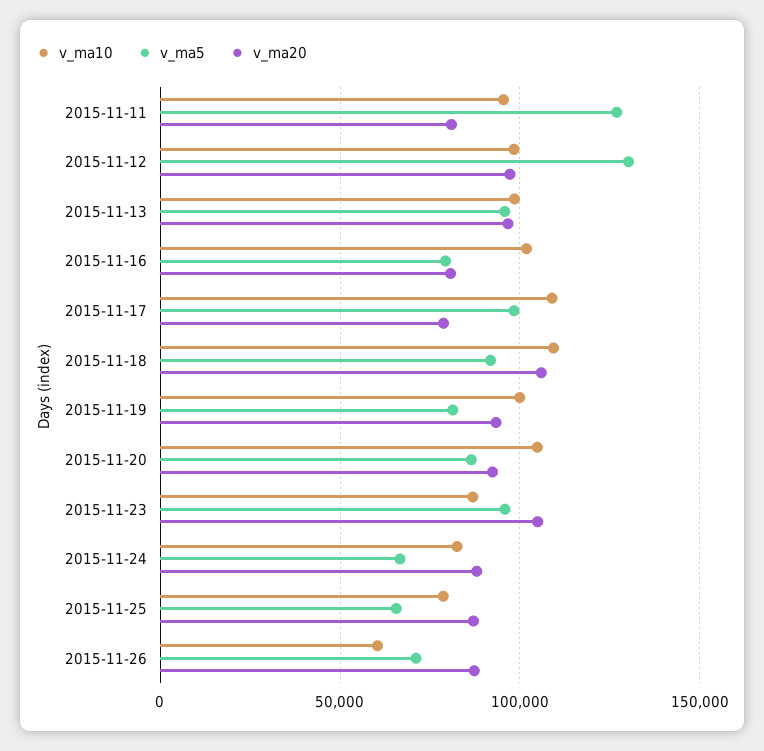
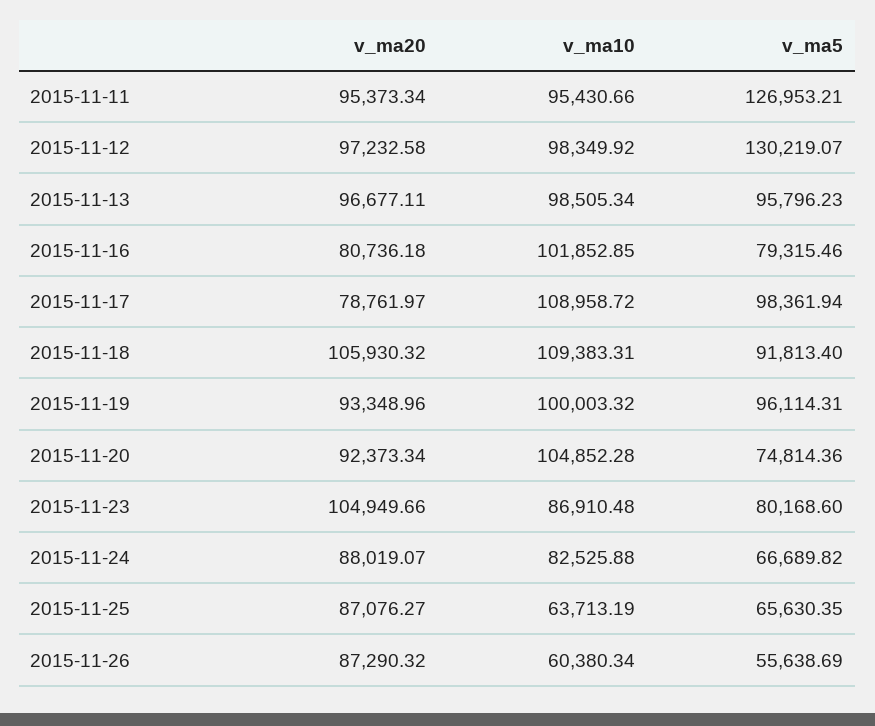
v_ma20, 2015-11-11: 80000 -> 95373.34
v_ma5, 2015-11-19: 80000 -> 96114.31
v_ma5, 2015-11-20: 85000 -> 74814.36
v_ma5, 2015-11-23: 95000 -> 80168.6
v_ma10, 2015-11-25: 80000 -> 63713.19
v_ma5, 2015-11-26: 70000 -> 55638.69

